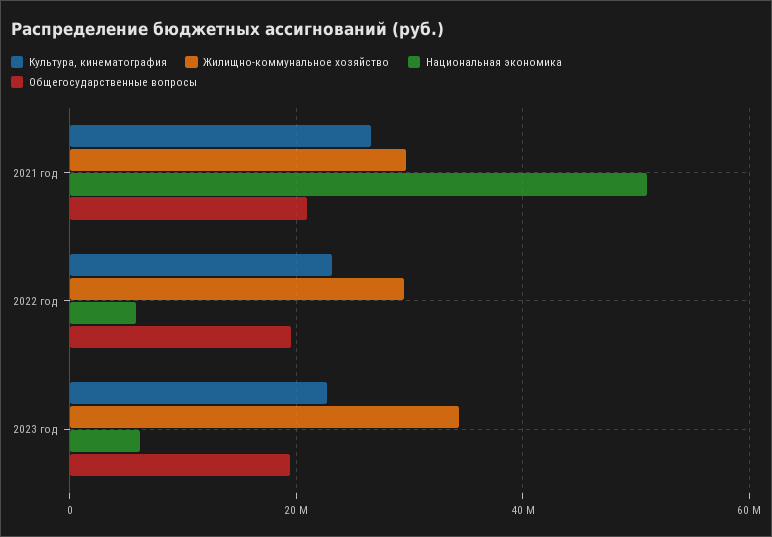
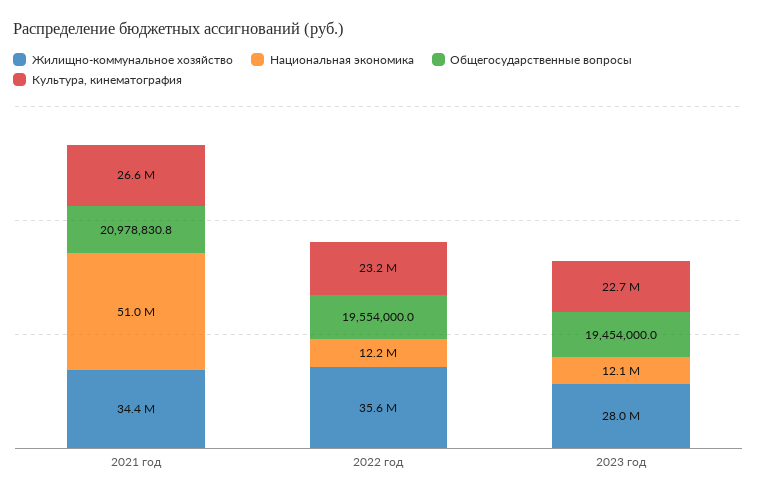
Жилищно-коммунальное хозяйство, 2021 год: 30000000 -> 34400000
Жилищно-коммунальное хозяйство, 2022 год: 30000000 -> 35600000
Национальная экономика, 2022 год: 6000000 -> 12200000
Жилищно-коммунальное хозяйство, 2023 год: 34000000 -> 28000000
Национальная экономика, 2023 год: 6000000 -> 12100000

